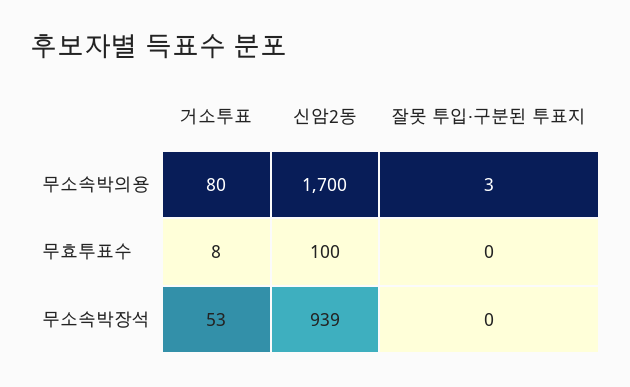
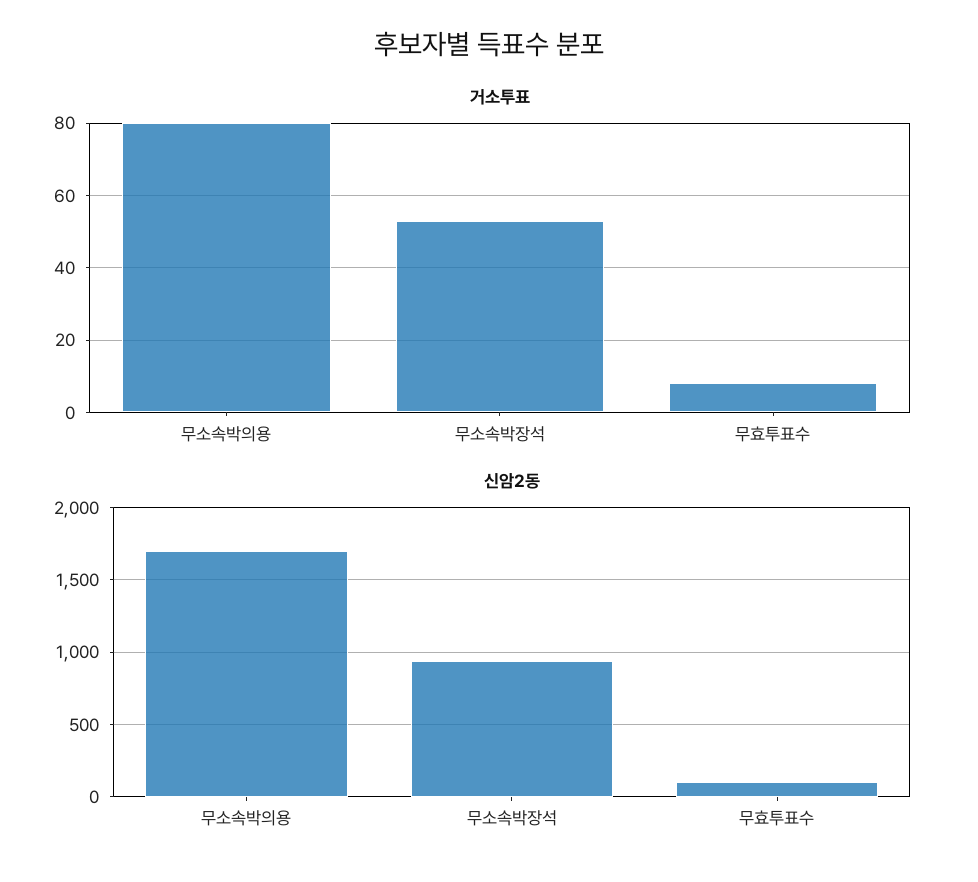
잘못 투입·구분된 투표지, 무소속박의용: 3 -> none
잘못 투입·구분된 투표지, 무효투표수: 0 -> none
잘못 투입·구분된 투표지, 무소속박장석: 0 -> none

